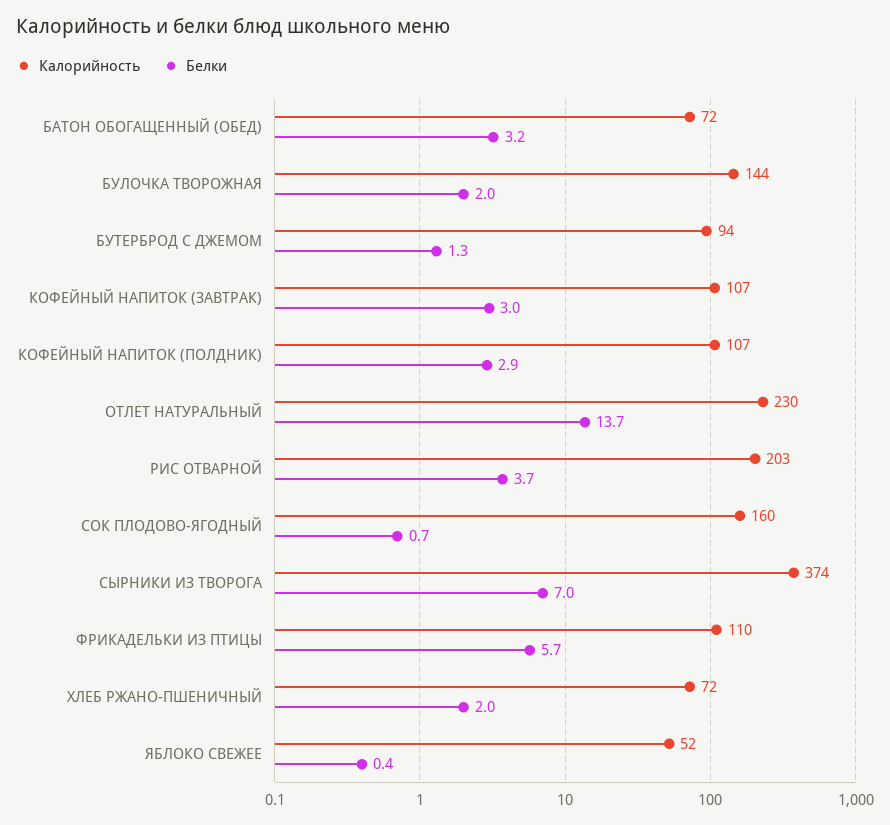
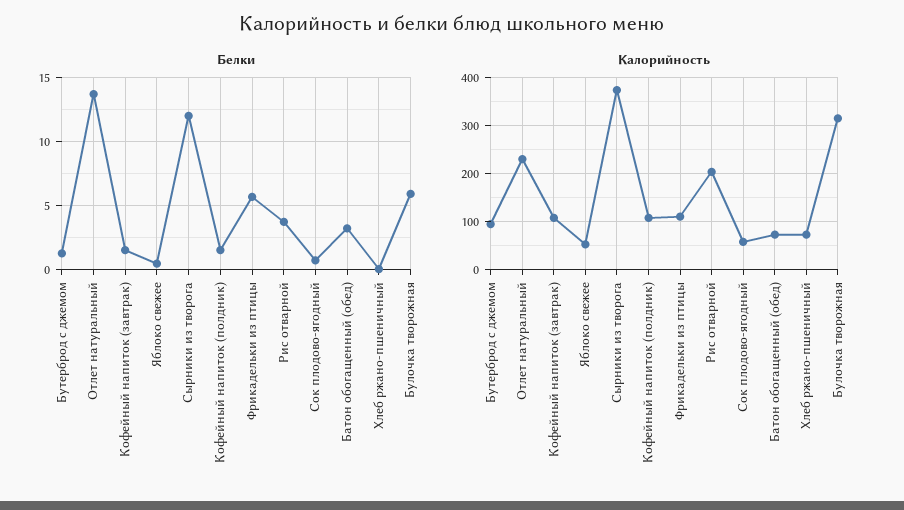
Калорийность, БУЛОЧКА ТВОРОЖНАЯ: 144 -> 320
Белки, БУЛОЧКА ТВОРОЖНАЯ: 2 -> 6
Белки, КОФЕЙНЫЙ НАПИТОК (ЗАВТРАК): 3 -> 1.5
Белки, КОФЕЙНЫЙ НАПИТОК (ПОЛДНИК): 2.9 -> 1.5
Калорийность, СОК ПЛОДОВО-ЯГОДНЫЙ: 160 -> 60
Белки, СЫРНИКИ ИЗ ТВОРОГА: 7 -> 12
Белки, ХЛЕБ РЖАНО-ПШЕНИЧНЫЙ: 2 -> 0

